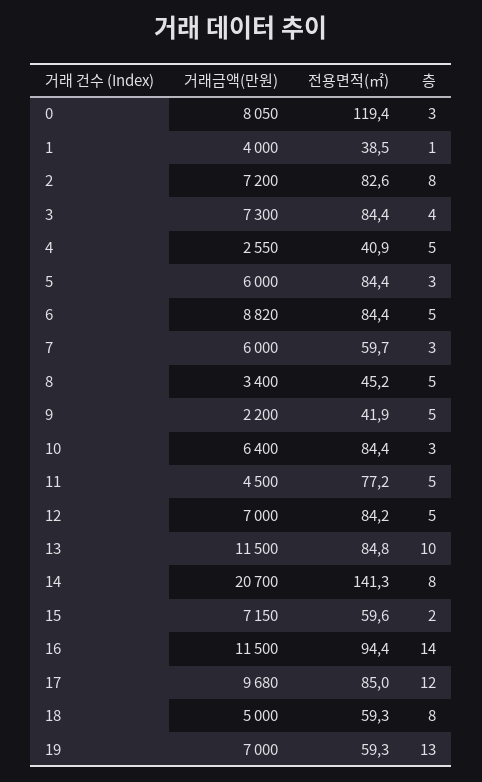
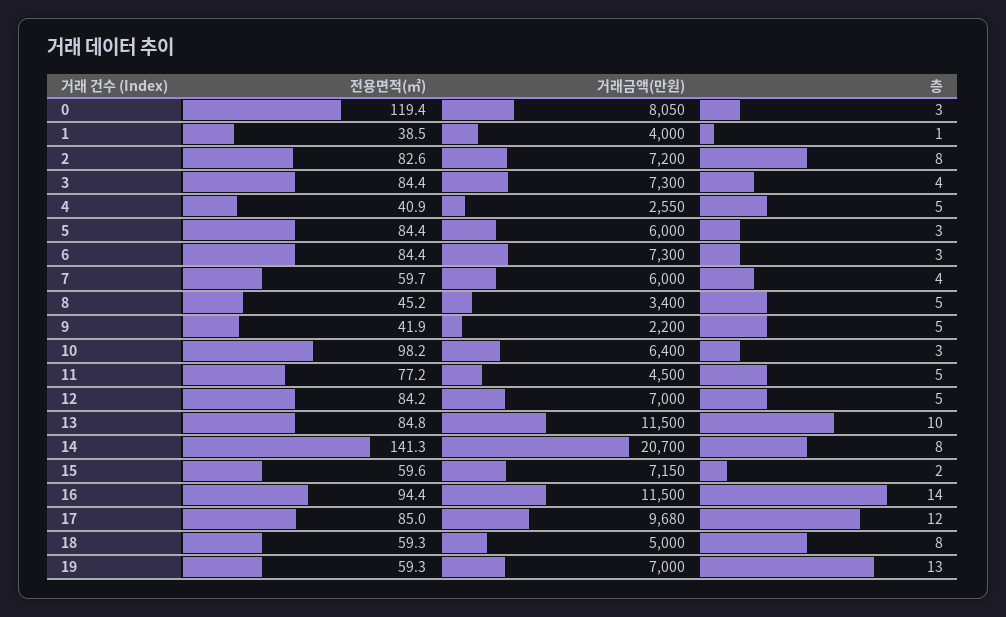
거래금액(만원), 6: 8820 -> 7300
층, 6: 5 -> 3
층, 7: 3 -> 4
전용면적(㎡), 10: 84.4 -> 98.2

